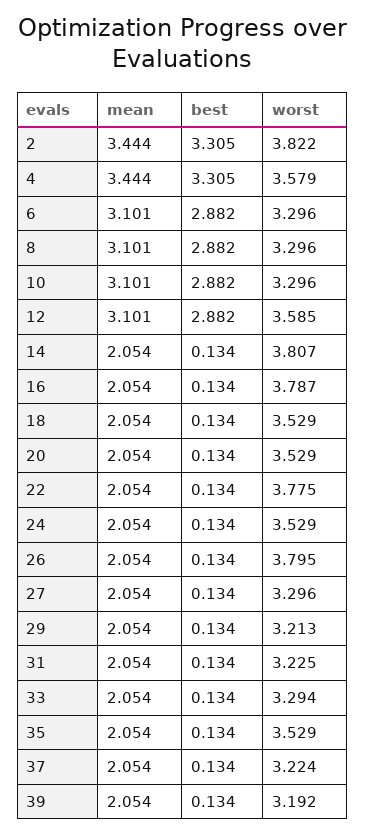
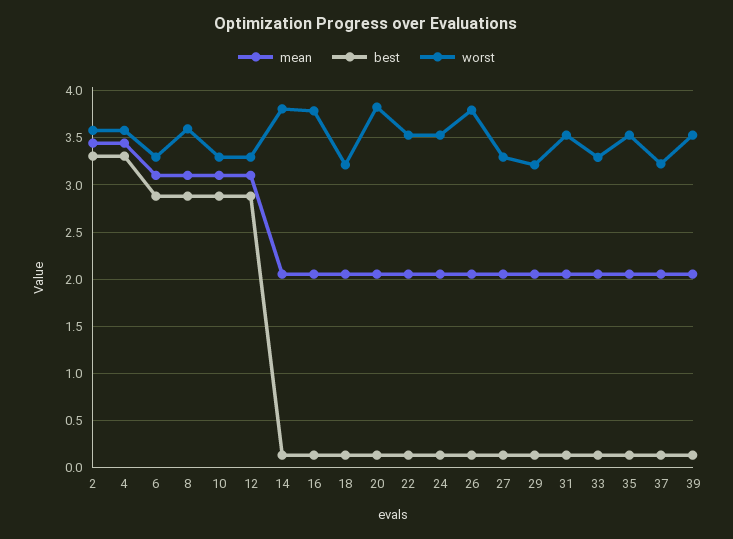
worst, 2: 3.822 -> 3.6
worst, 8: 3.296 -> 3.6
worst, 12: 3.585 -> 3.3
worst, 18: 3.529 -> 3.2
worst, 20: 3.529 -> 3.8
worst, 22: 3.775 -> 3.5
worst, 31: 3.225 -> 3.5
worst, 39: 3.192 -> 3.5

